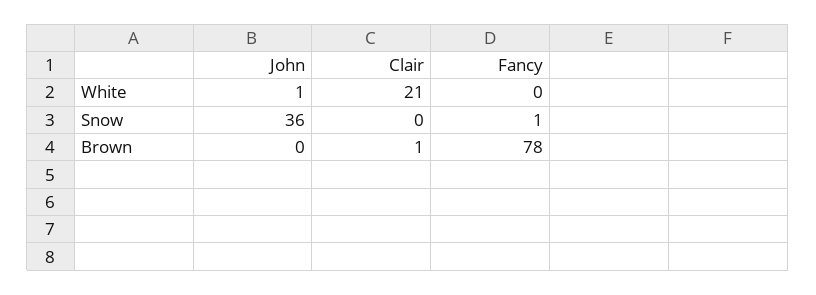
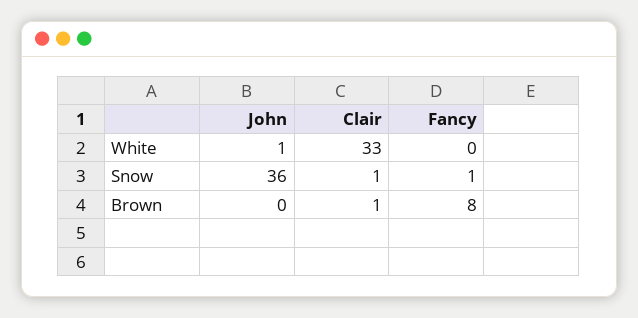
Clair, White: 21 -> 33
Clair, Snow: 0 -> 1
Fancy, Brown: 78 -> 8

